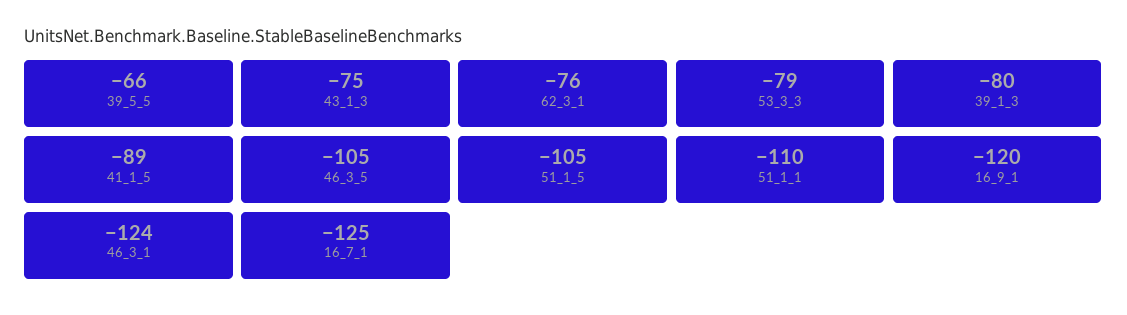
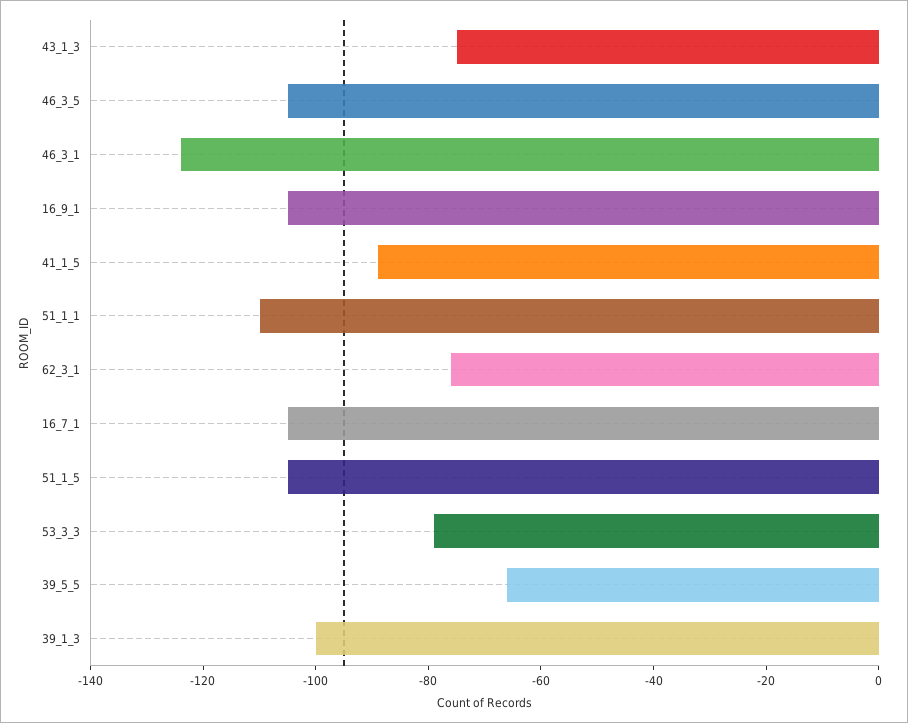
39_1_3: -80 -> -100
16_9_1: -120 -> -105
16_7_1: -125 -> -105

